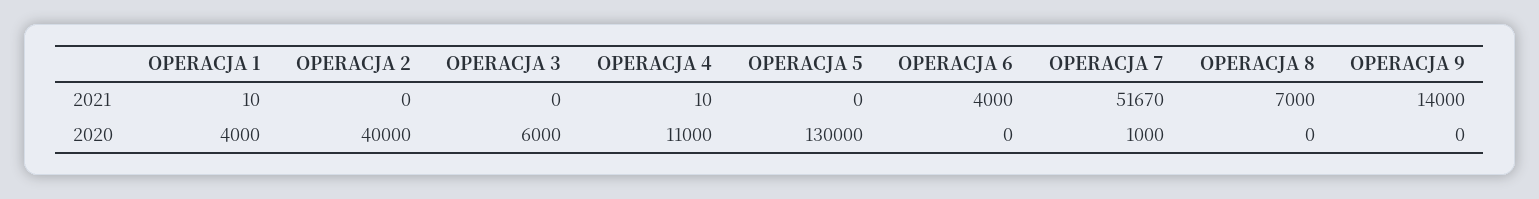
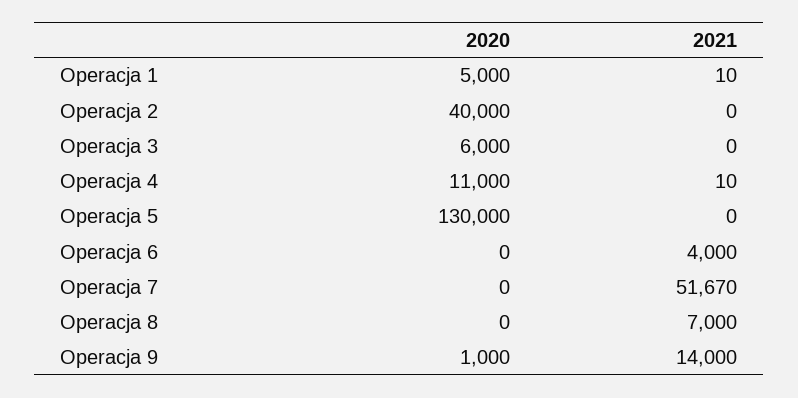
OPERACJA 1, 2020: 4000 -> 5000
OPERACJA 7, 2020: 1000 -> 0
OPERACJA 9, 2020: 0 -> 1000

